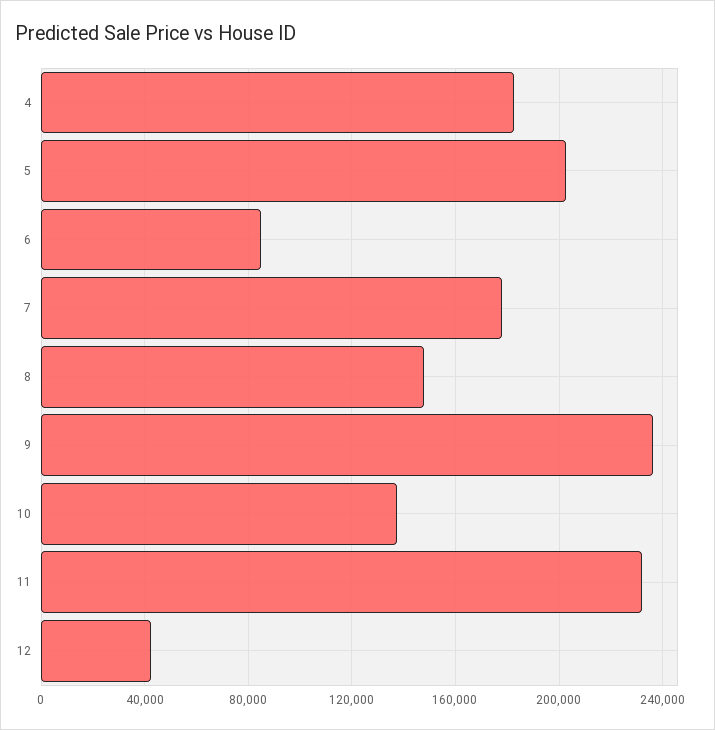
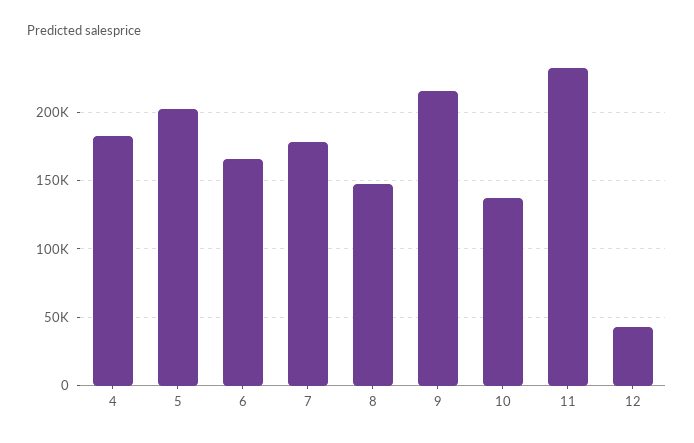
6: 85000 -> 165000
9: 235000 -> 215000

